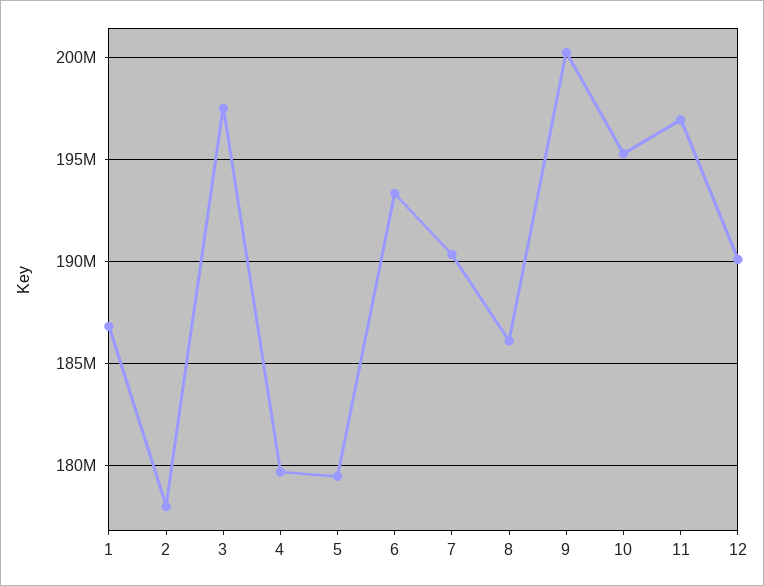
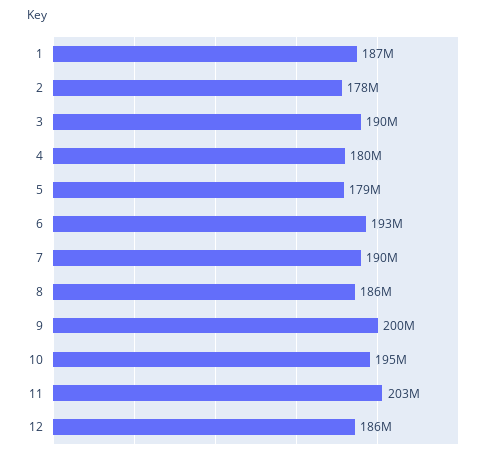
3: 197500000 -> 190000000
11: 197000000 -> 203000000
12: 190000000 -> 186000000

